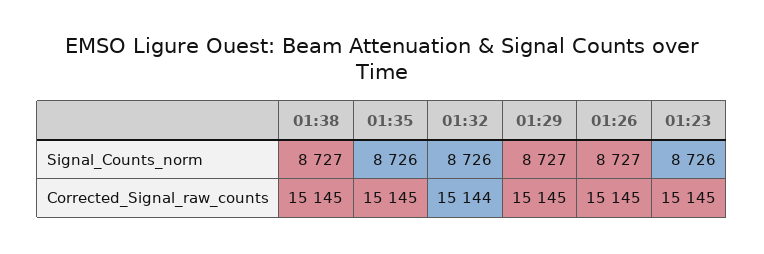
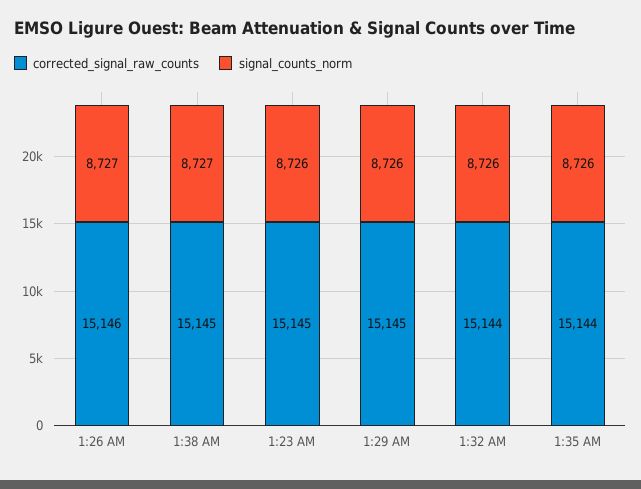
Signal_Counts_norm, 01:29: 8727 -> 8726
Corrected_Signal_raw_counts, 01:35: 15145 -> 15144
Corrected_Signal_raw_counts, 01:26: 15145 -> 15146

